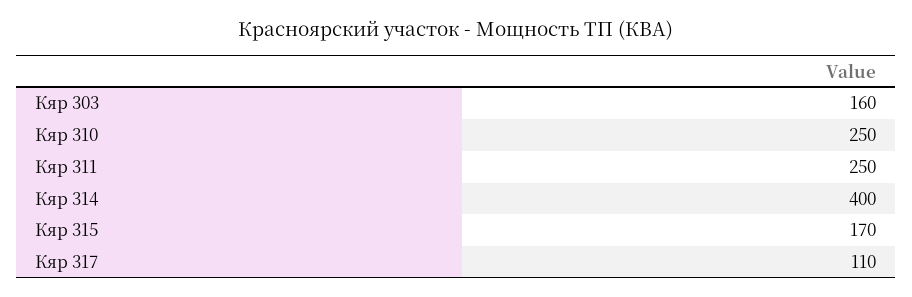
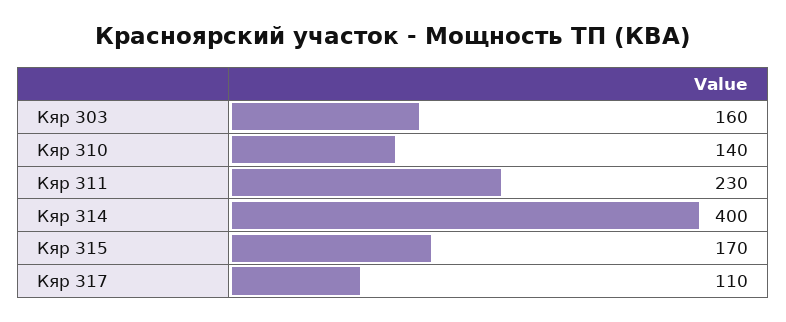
Кяр 310: 250 -> 140
Кяр 311: 250 -> 230

